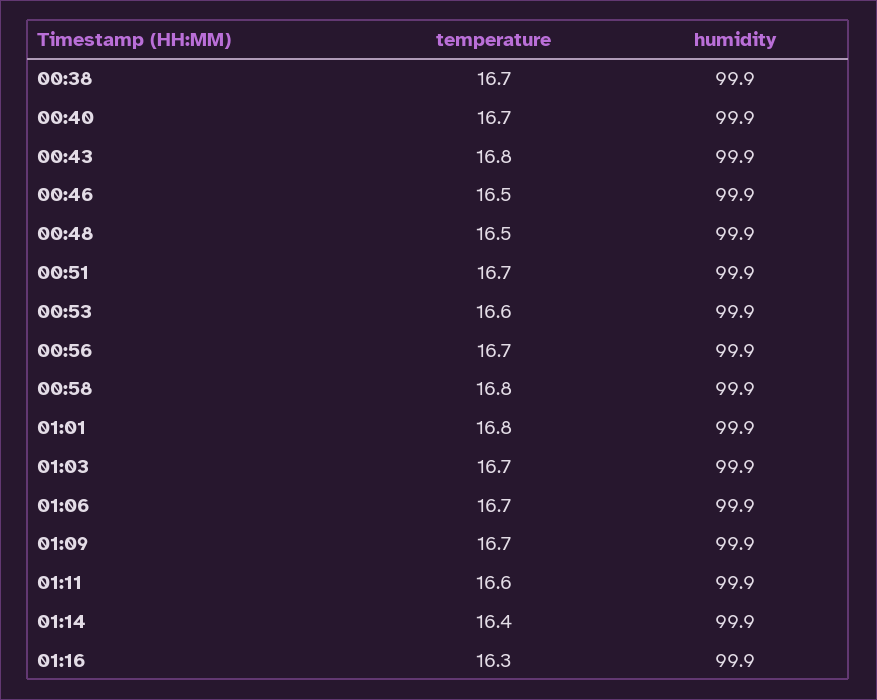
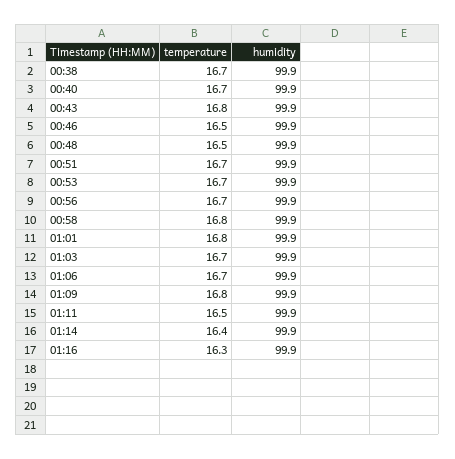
temperature, 00:53: 16.6 -> 16.7
temperature, 01:09: 16.7 -> 16.8
temperature, 01:11: 16.6 -> 16.5

